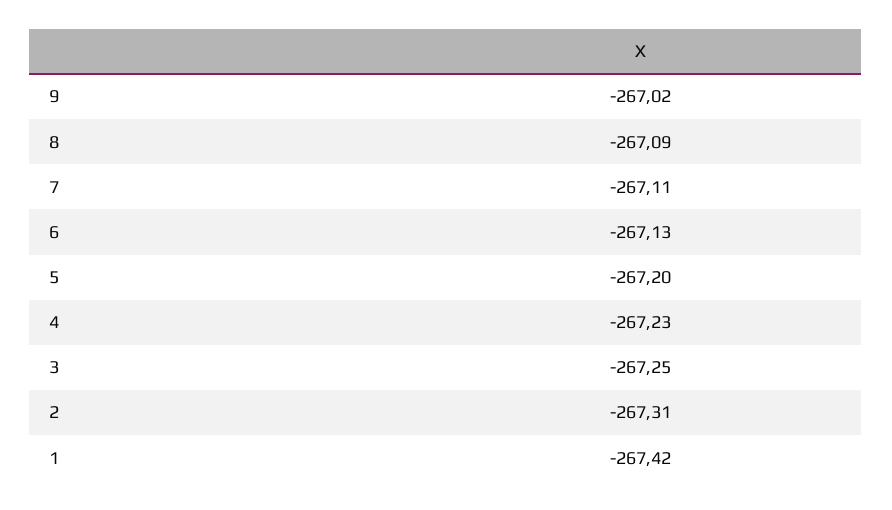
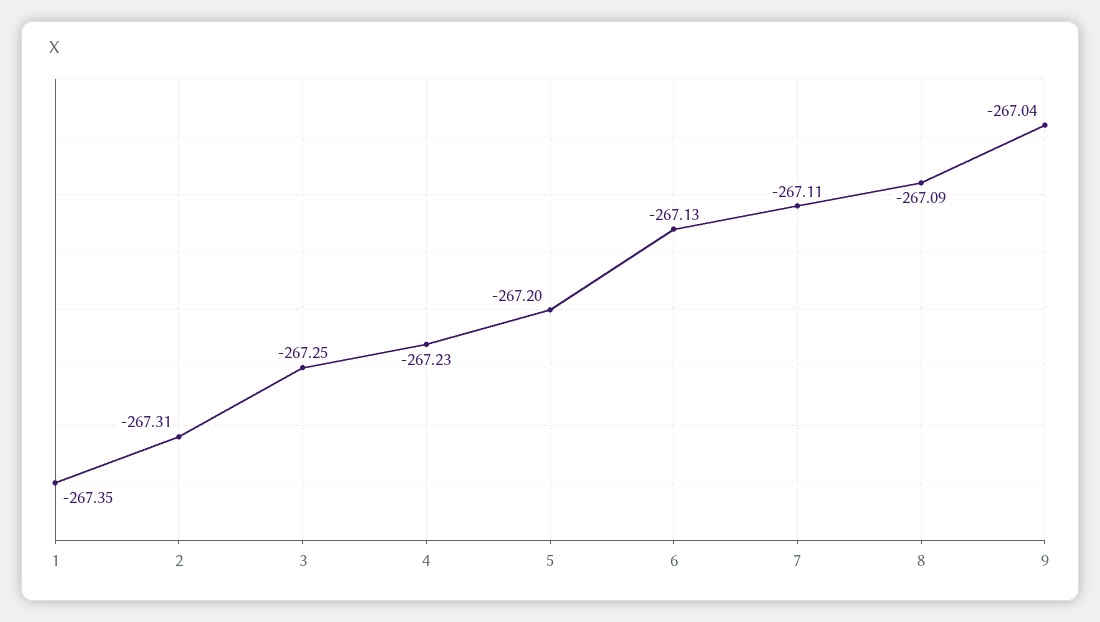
9: -267.02 -> -267.04
1: -267.42 -> -267.35

